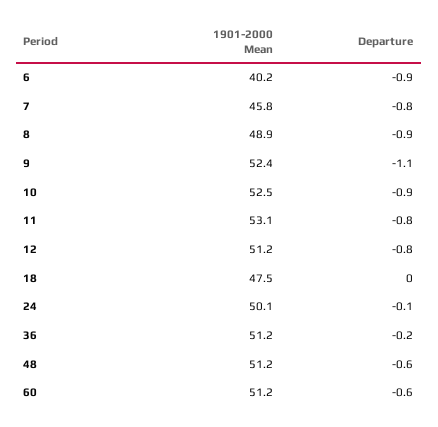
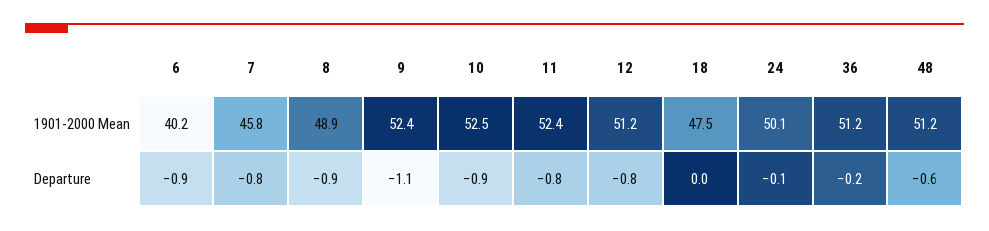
1901-2000 Mean, 11: 53.1 -> 52.4
1901-2000 Mean, 60: 51.2 -> none
Departure, 60: -0.6 -> none

